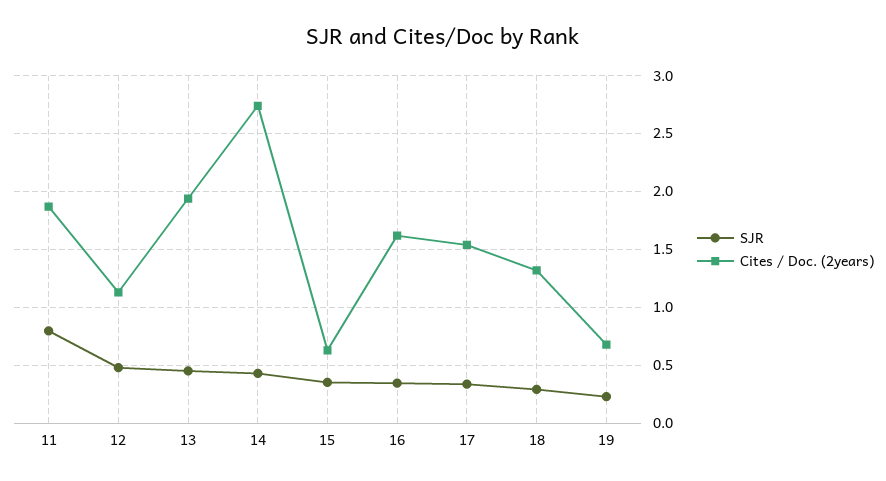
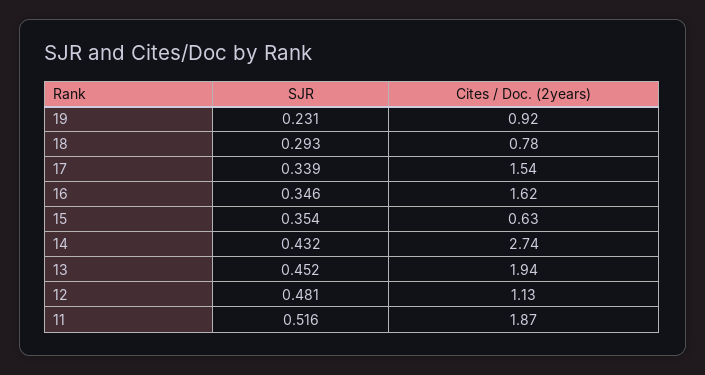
SJR, 11: 0.8 -> 0.516
Cites / Doc. (2years), 18: 1.3 -> 0.78
Cites / Doc. (2years), 19: 0.7 -> 0.92

